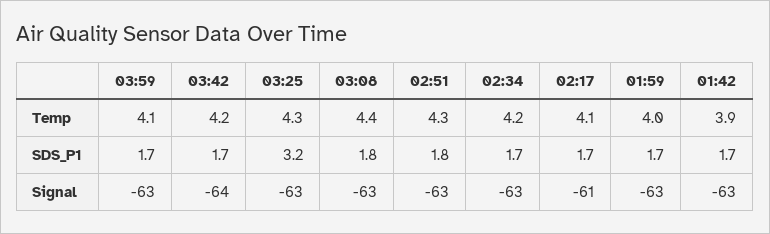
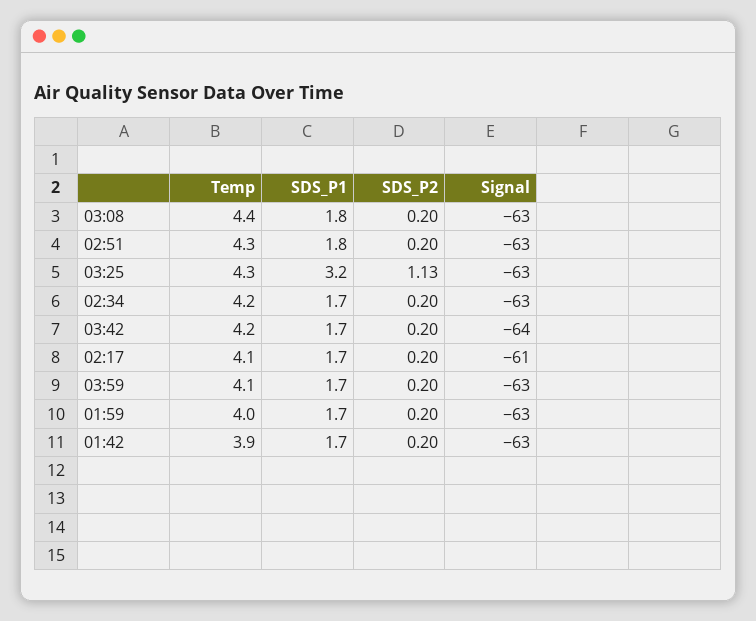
03:08, SDS_P2: none -> 0.2
02:51, SDS_P2: none -> 0.2
03:25, SDS_P2: none -> 1.13
02:34, SDS_P2: none -> 0.2
03:42, SDS_P2: none -> 0.2
02:17, SDS_P2: none -> 0.2
03:59, SDS_P2: none -> 0.2
01:59, SDS_P2: none -> 0.2
01:42, SDS_P2: none -> 0.2

